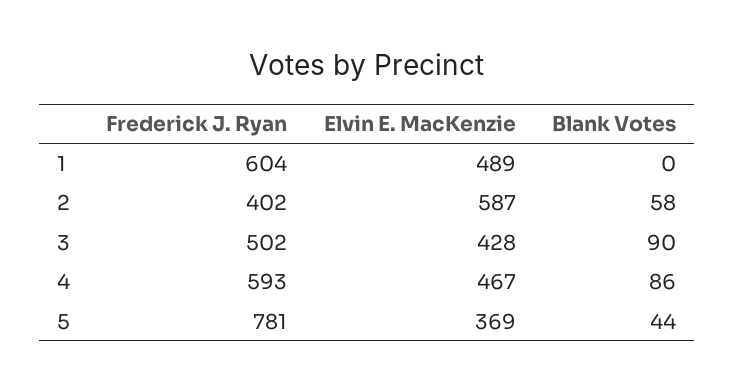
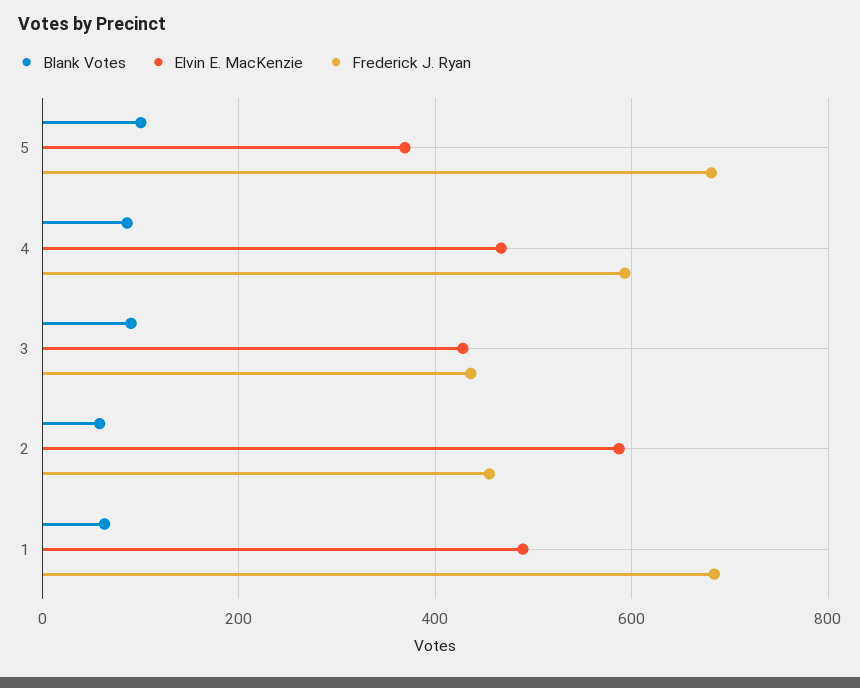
Frederick J. Ryan, 1: 604 -> 680
Blank Votes, 1: 0 -> 60
Frederick J. Ryan, 2: 402 -> 460
Frederick J. Ryan, 3: 502 -> 440
Frederick J. Ryan, 5: 781 -> 680
Blank Votes, 5: 44 -> 100

